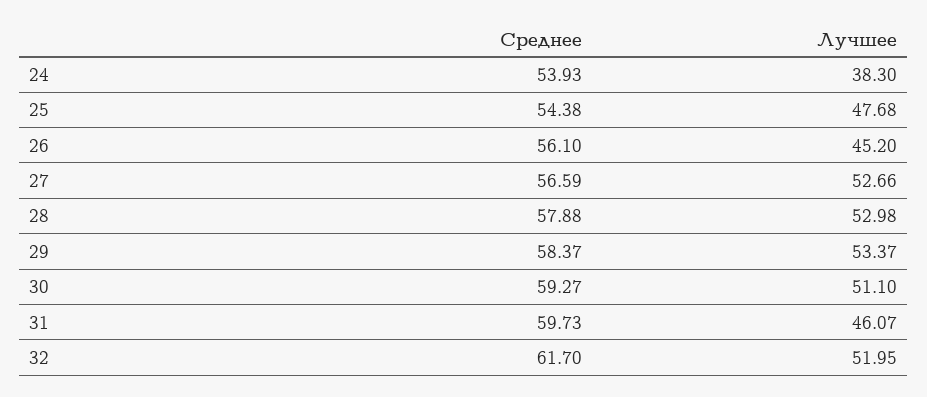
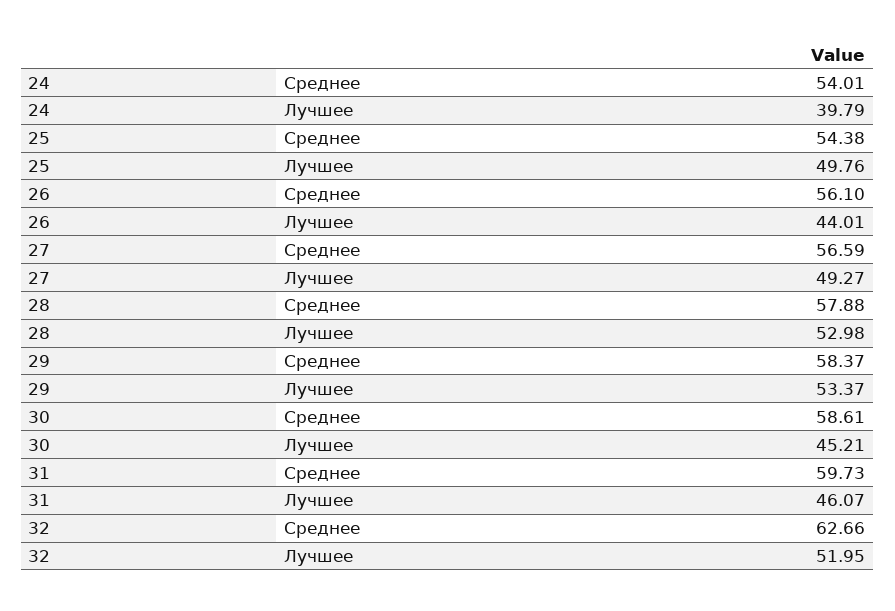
Среднее, 24: 53.93 -> 54.01
Лучшее, 24: 38.3 -> 39.79
Лучшее, 25: 47.68 -> 49.76
Лучшее, 26: 45.2 -> 44.01
Лучшее, 27: 52.66 -> 49.27
Среднее, 30: 59.27 -> 58.61
Лучшее, 30: 51.1 -> 45.21
Среднее, 32: 61.7 -> 62.66

